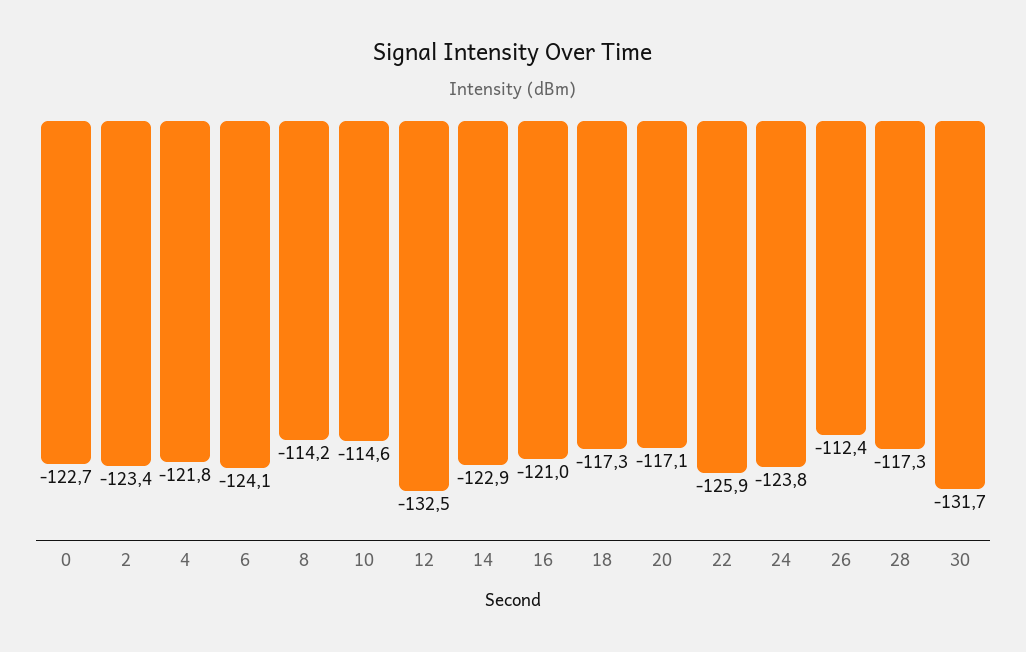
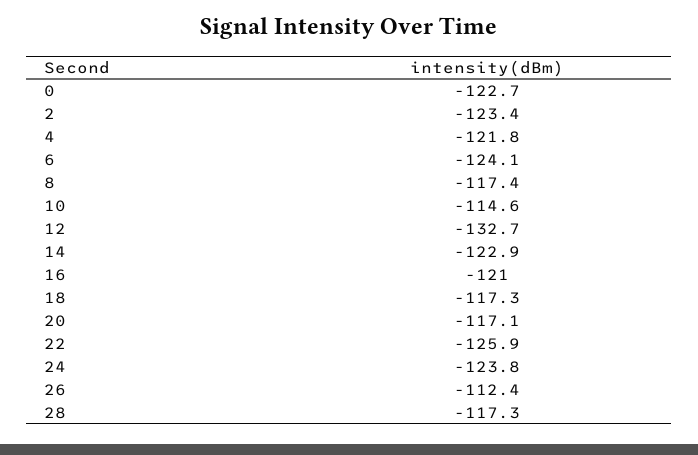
8: -114.2 -> -117.4
12: -132.5 -> -132.7
30: -131.7 -> none

